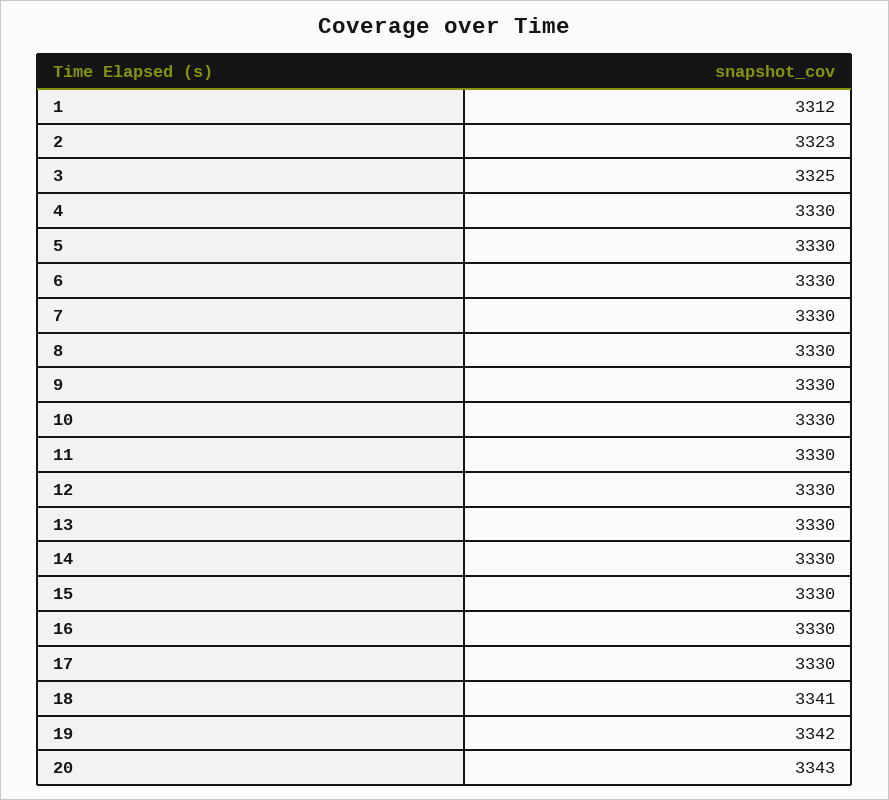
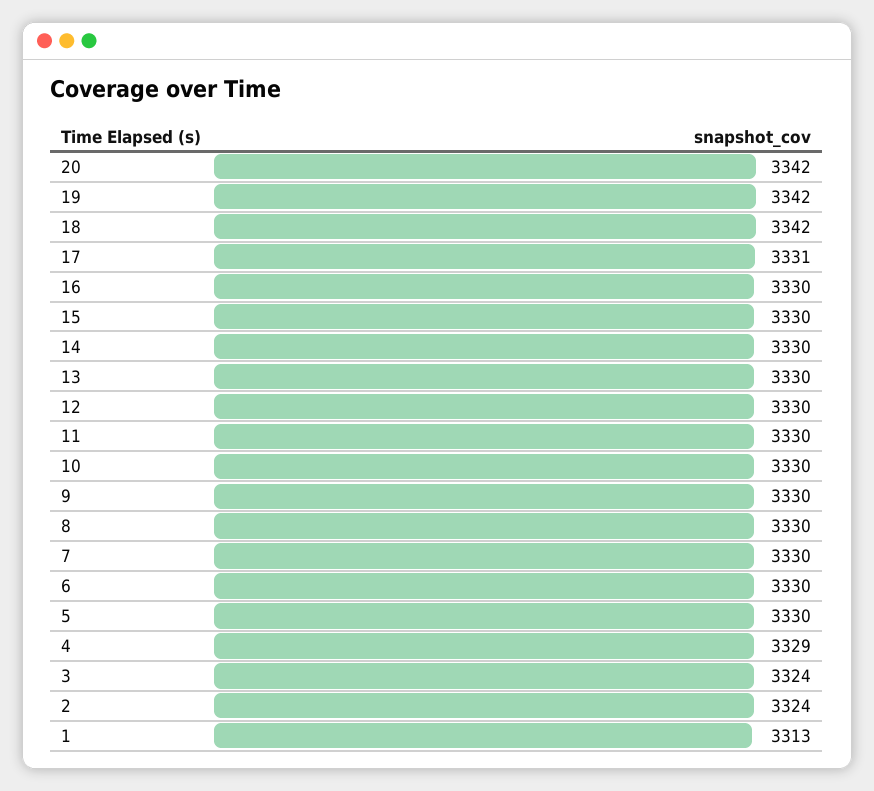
1: 3312 -> 3313
2: 3323 -> 3324
3: 3325 -> 3324
4: 3330 -> 3329
17: 3330 -> 3331
18: 3341 -> 3342
20: 3343 -> 3342

